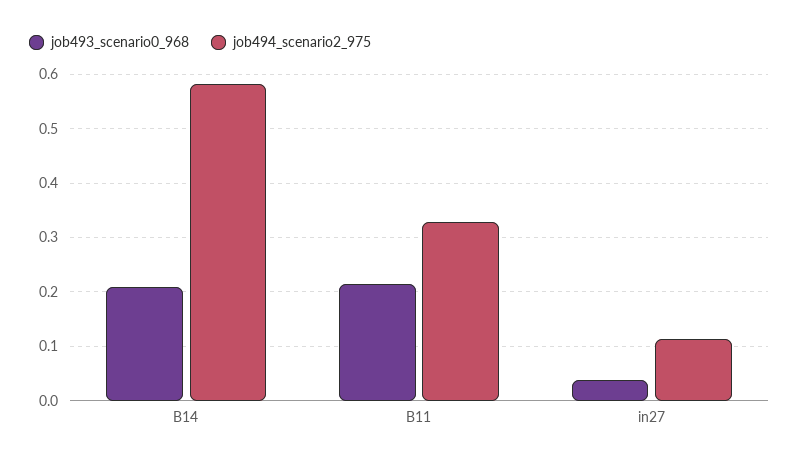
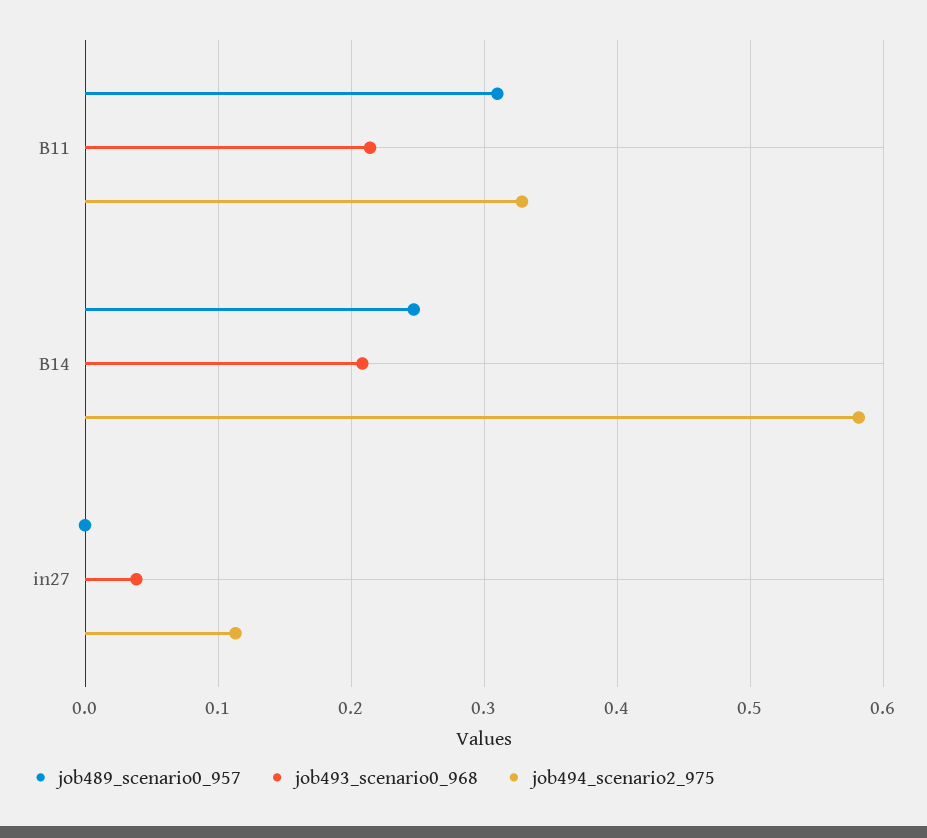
job489_scenario0_957, B11: none -> 0.31
job489_scenario0_957, B14: none -> 0.25
job489_scenario0_957, in27: none -> 0

